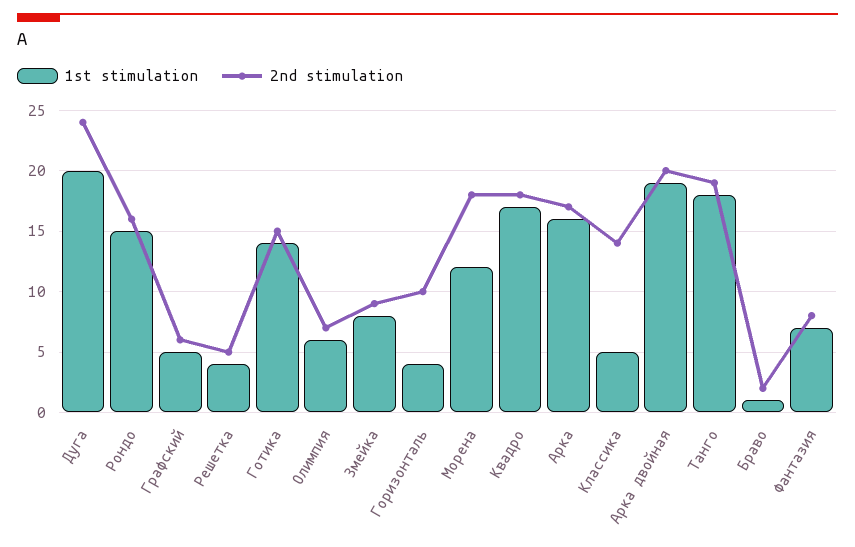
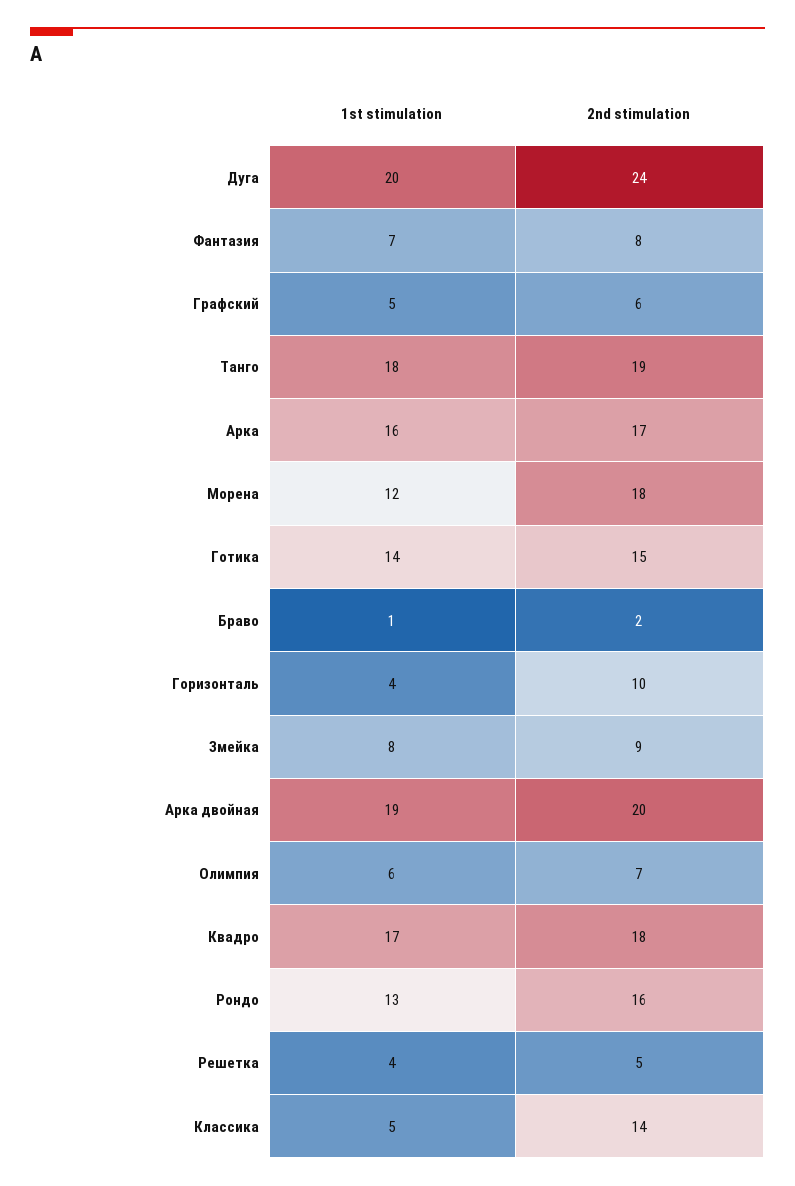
1st stimulation, Рондо: 15 -> 13

